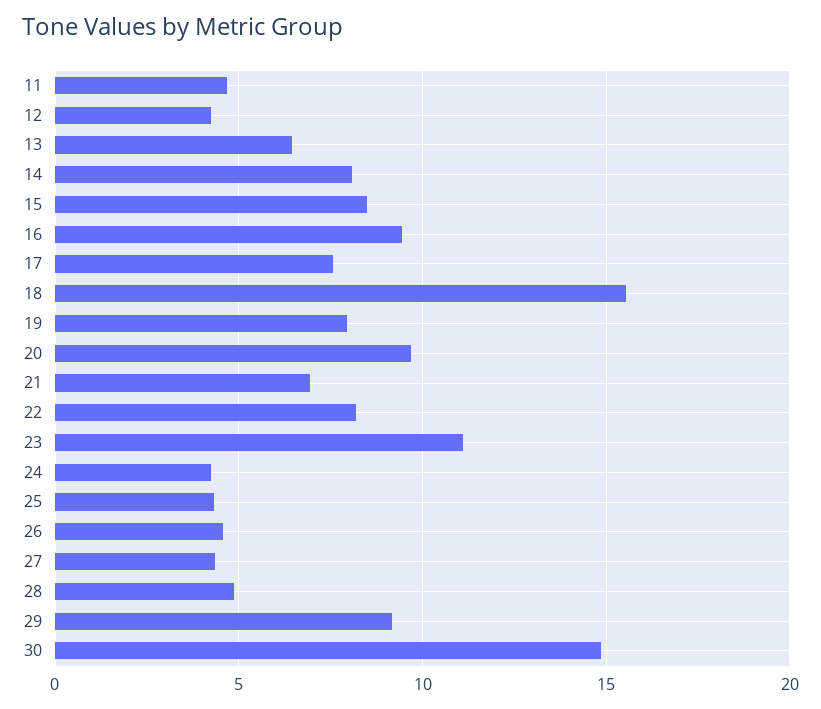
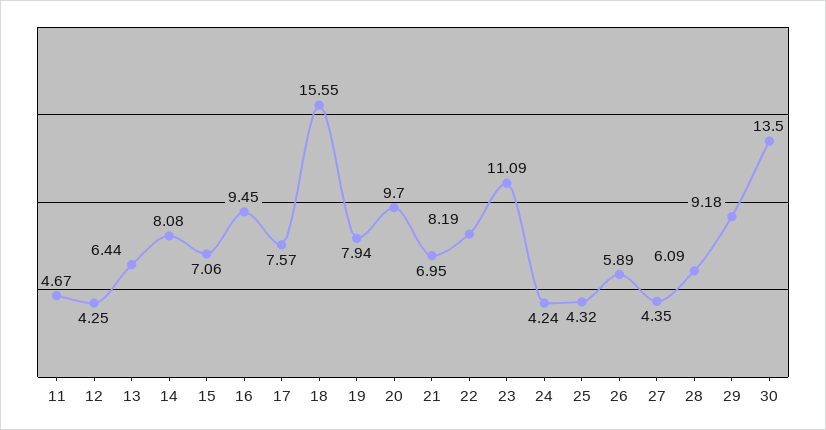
15: 8.5 -> 7.06
26: 4.5 -> 5.89
28: 5 -> 6.09
30: 15 -> 13.5

